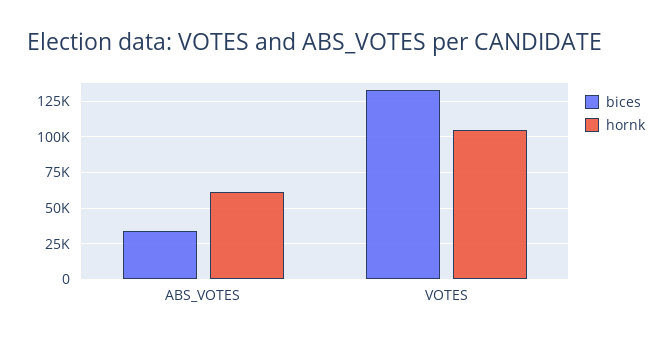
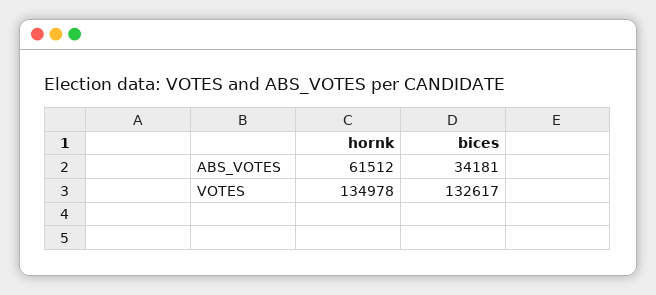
hornk, VOTES: 105000 -> 134978

